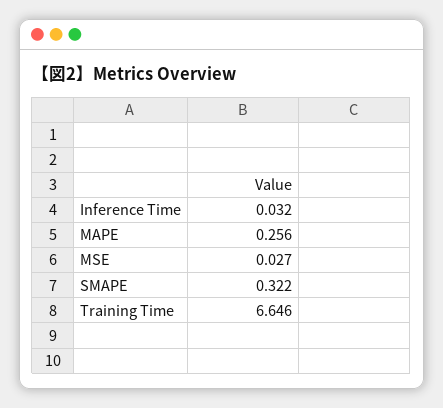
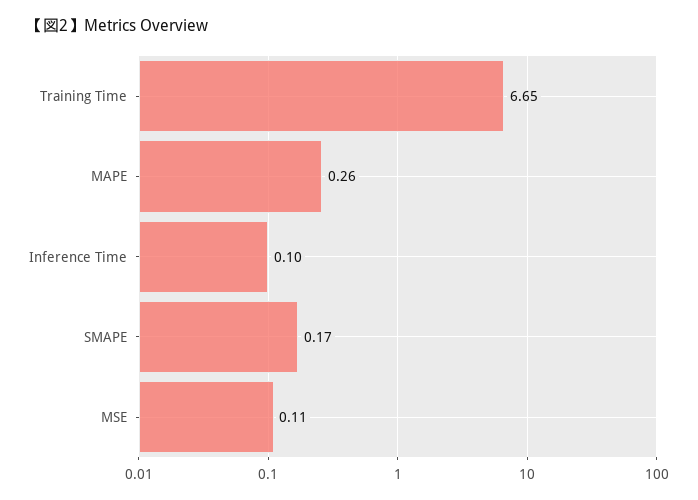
Inference Time: 0.032 -> 0.1
MSE: 0.027 -> 0.11
SMAPE: 0.322 -> 0.17

